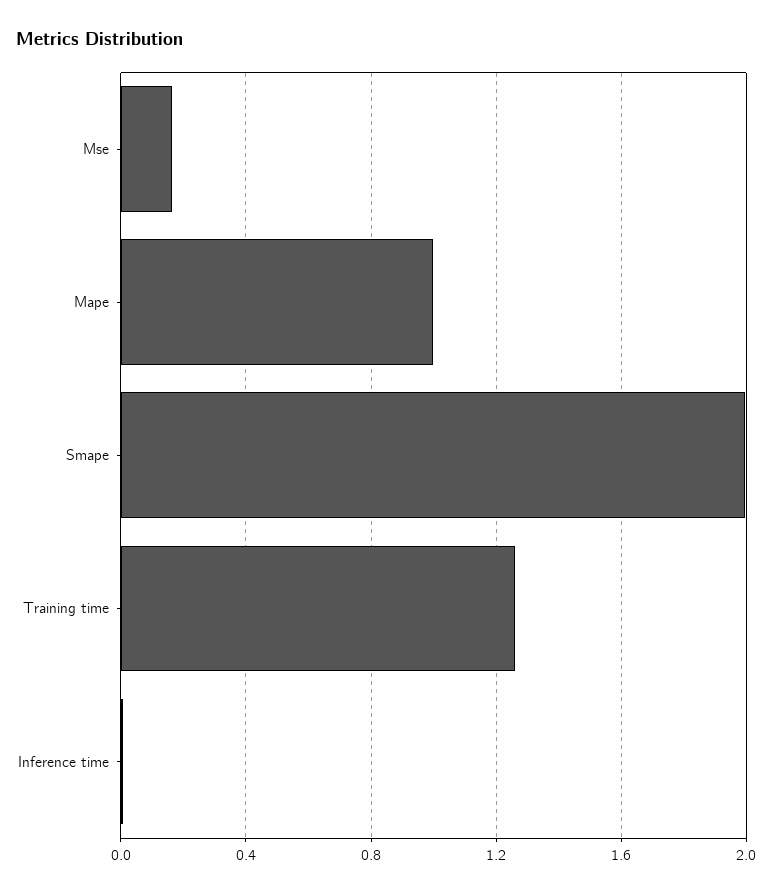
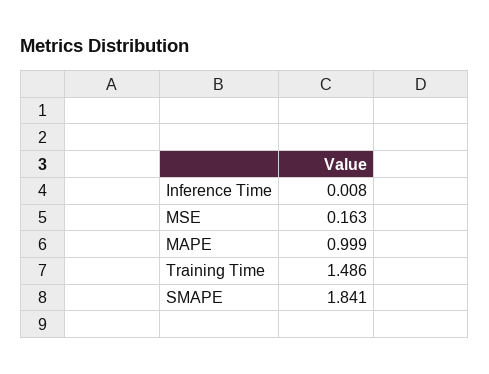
Smape: 2 -> 1.841
Training time: 1.25 -> 1.486

